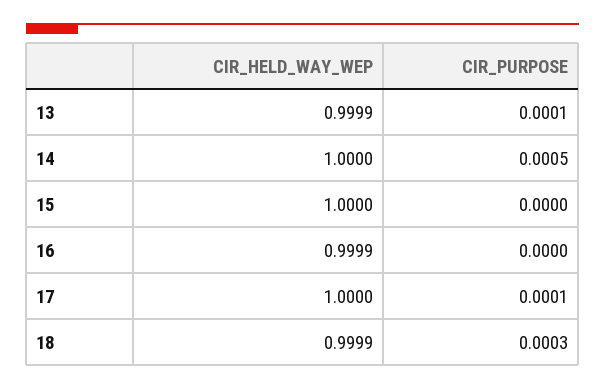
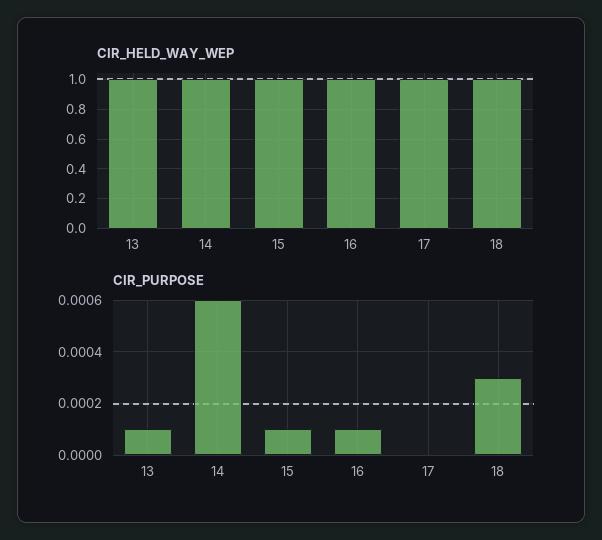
CIR_PURPOSE, 14: 0.0005 -> 0.0006
CIR_PURPOSE, 15: 0 -> 0.0001
CIR_PURPOSE, 16: 0 -> 0.0001
CIR_PURPOSE, 17: 0.0001 -> 0

